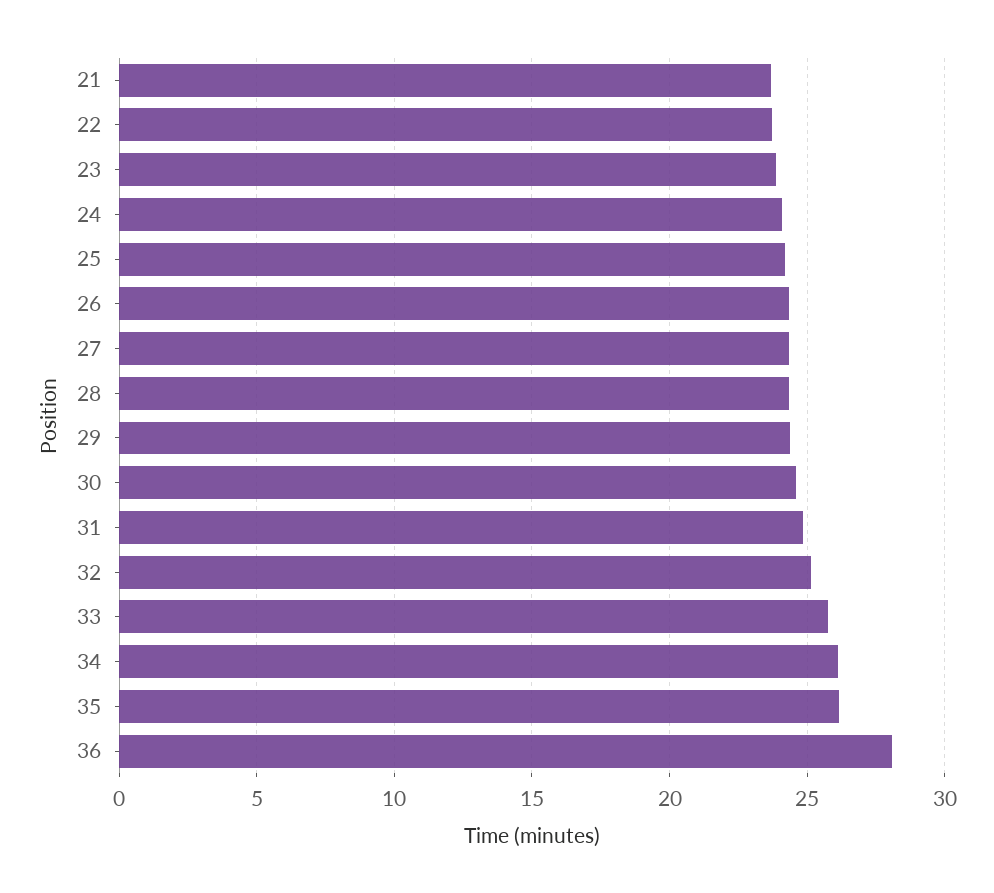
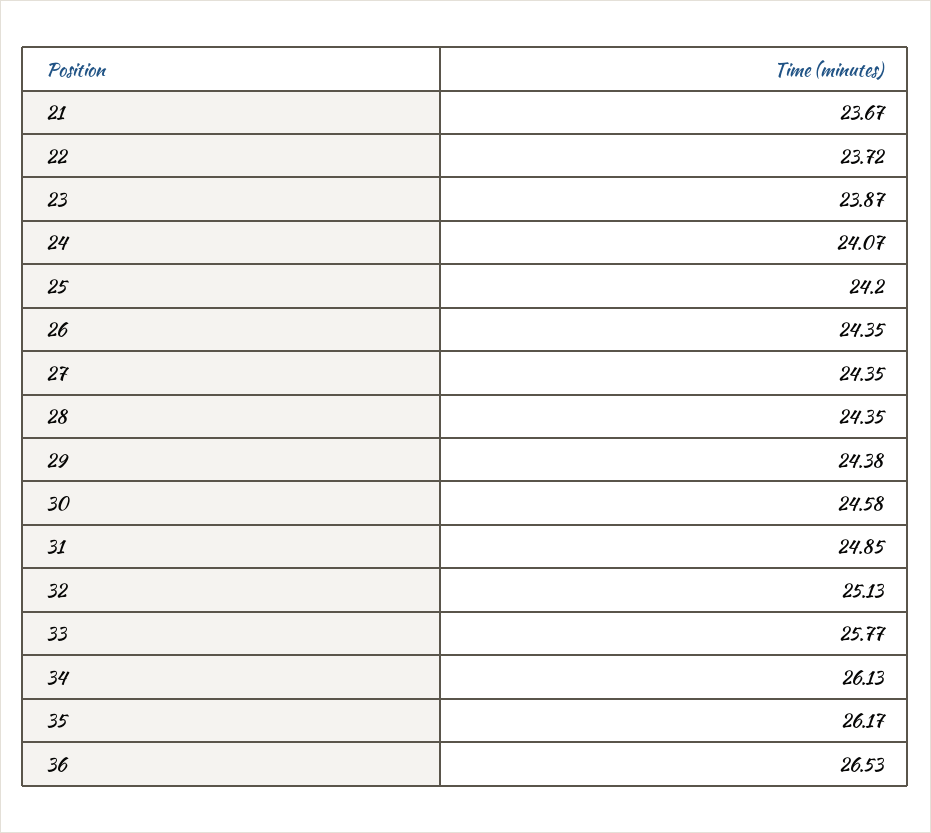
36: 28 -> 26.53

